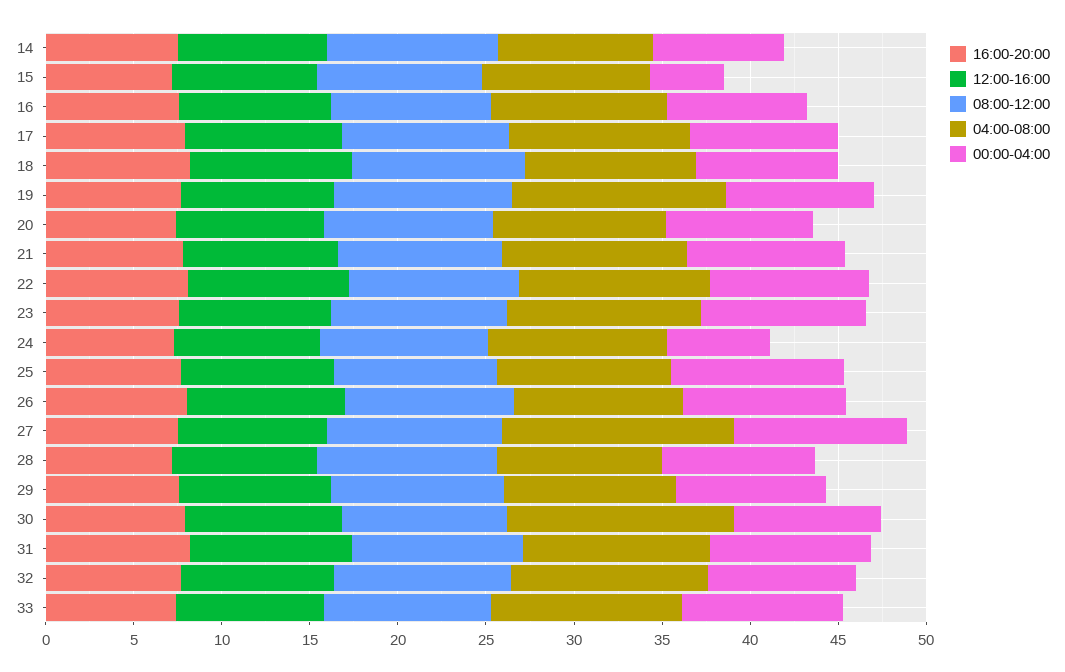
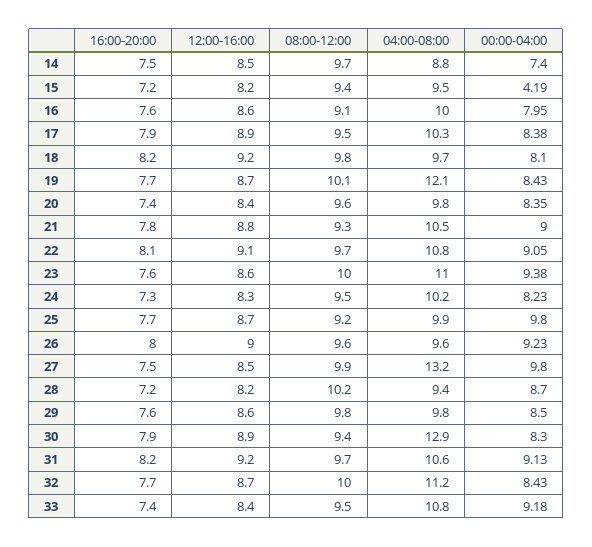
00:00-04:00, 24: 6 -> 8.23

